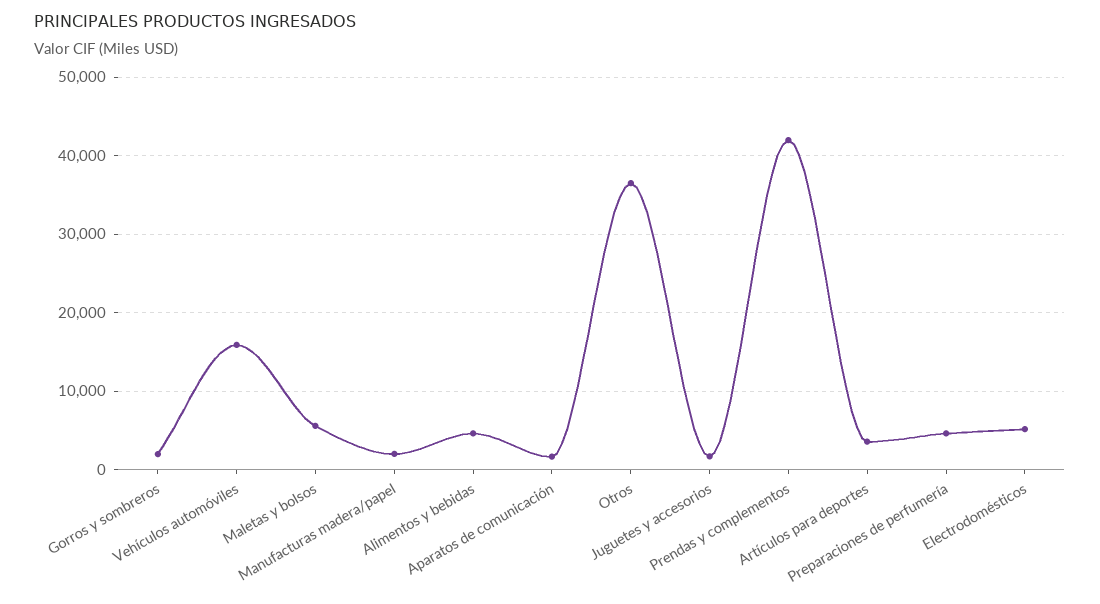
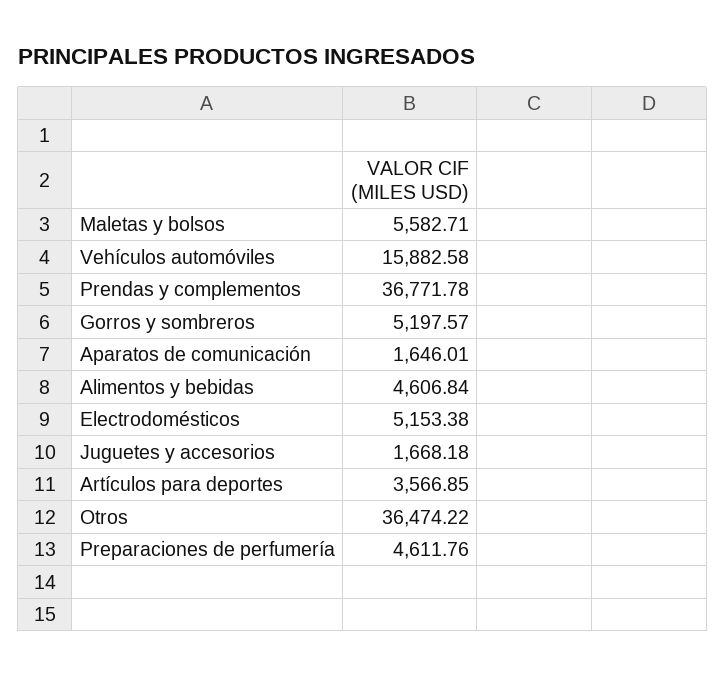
Gorros y sombreros: 2000 -> 5197.57
Manufacturas madera/papel: 2000 -> none
Prendas y complementos: 42000 -> 36771.78

